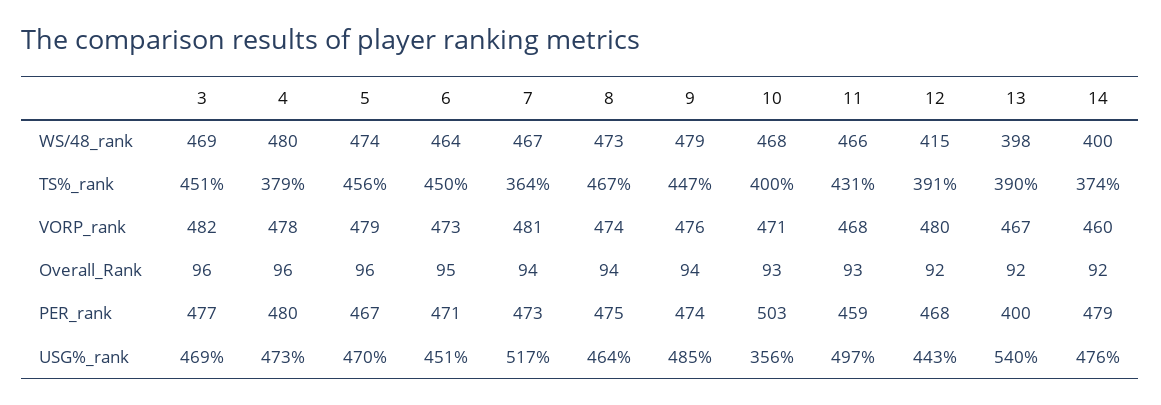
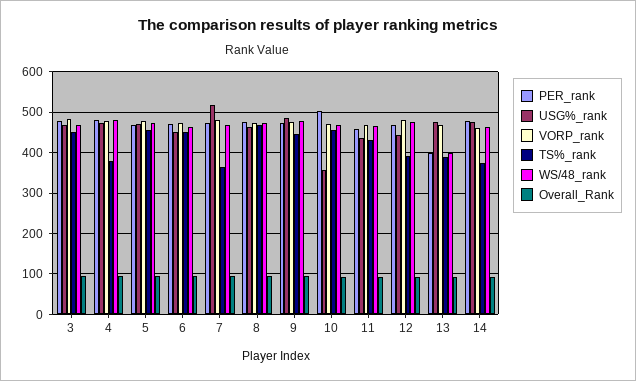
WS/48_rank, 12: 415 -> 480
WS/48_rank, 14: 400 -> 460
TS%_rank, 10: 400 -> 460
USG%_rank, 11: 497 -> 440
USG%_rank, 13: 540 -> 480

